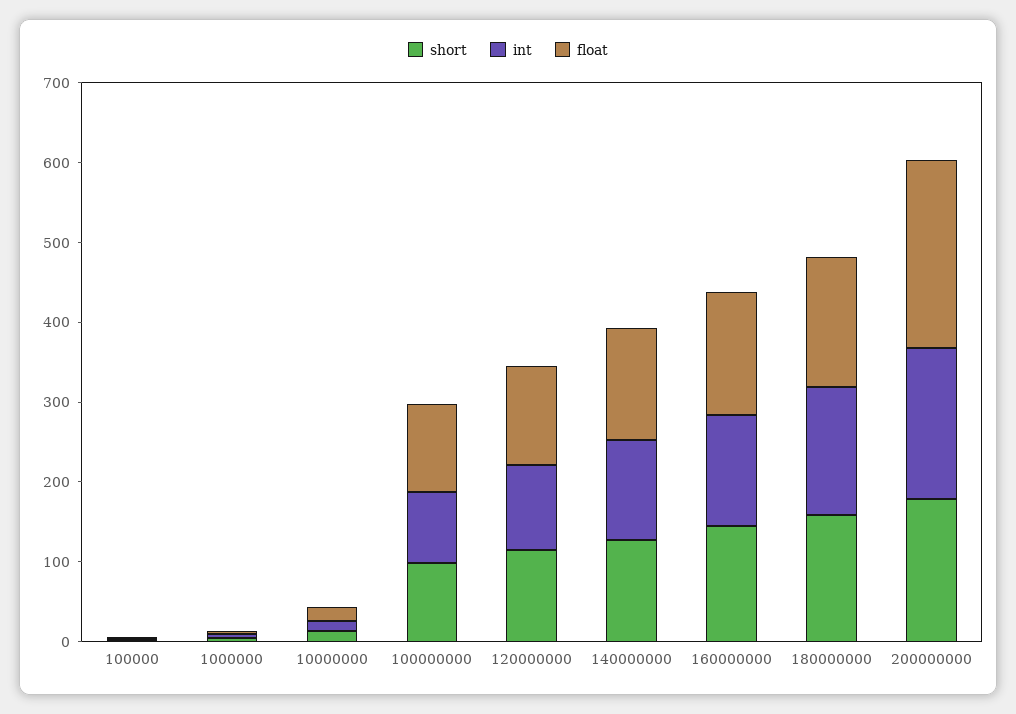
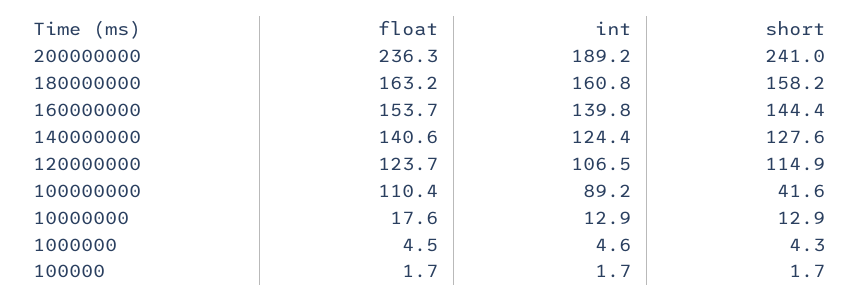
short, 100000000: 100 -> 41.6
short, 200000000: 180 -> 241

